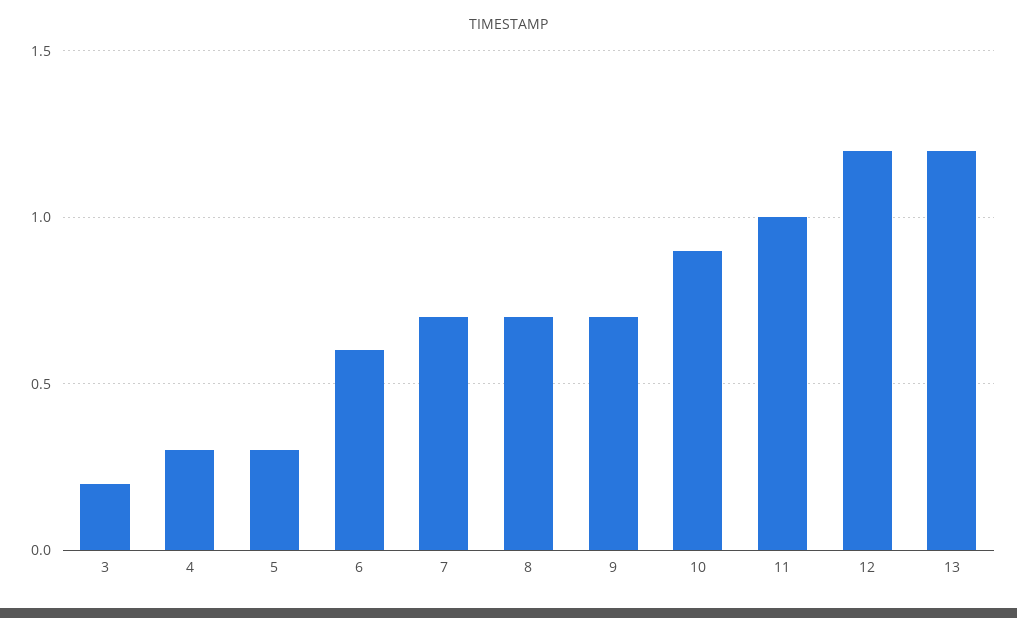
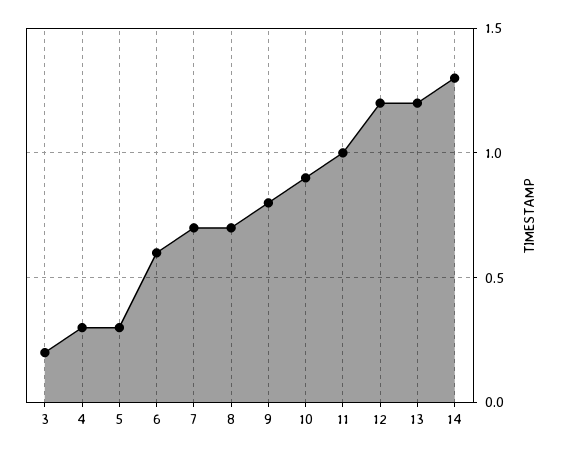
9: 0.7 -> 0.8
14: none -> 1.3

